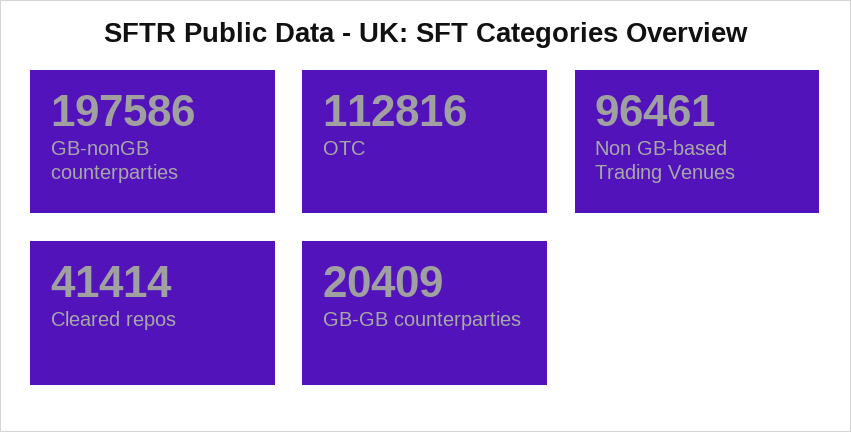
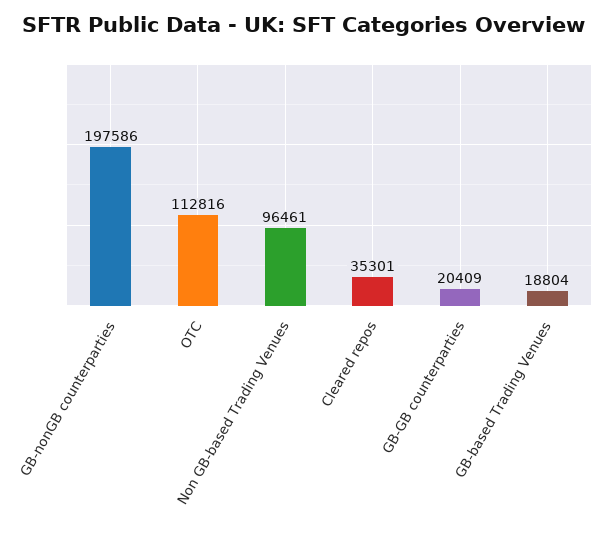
Cleared repos: 41414 -> 35301
GB-based Trading Venues: none -> 18804

